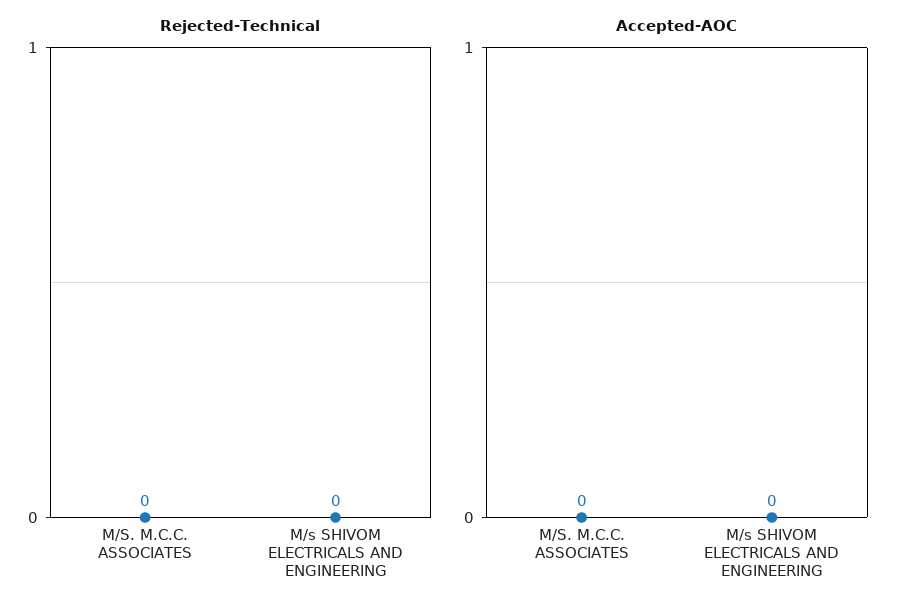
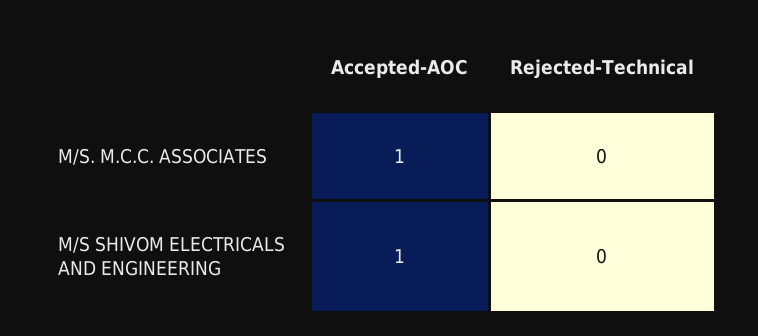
Accepted-AOC, M/S. M.C.C. ASSOCIATES: 0 -> 1
Accepted-AOC, M/s SHIVOM ELECTRICALS AND ENGINEERING: 0 -> 1

